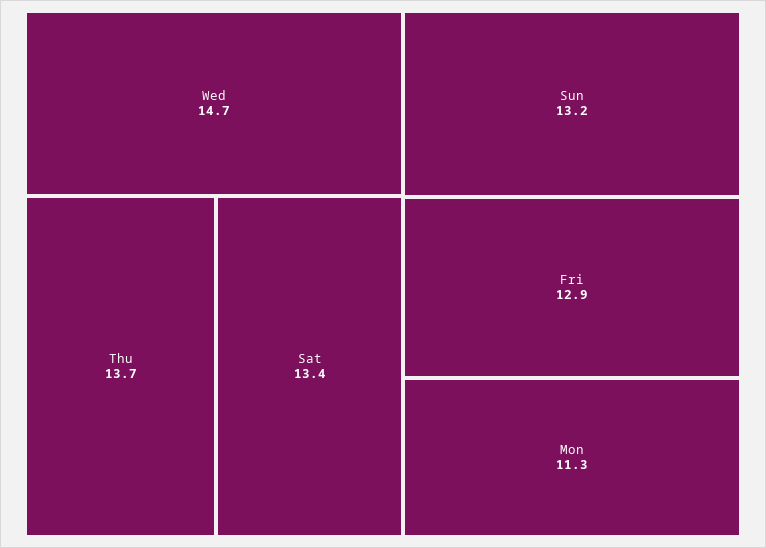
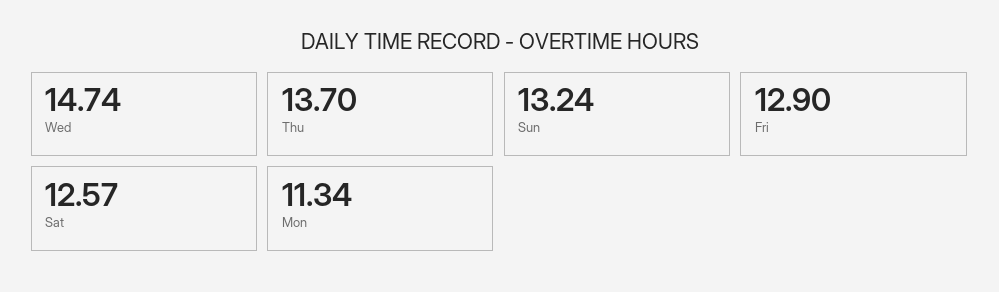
Sat: 13.4 -> 12.57

